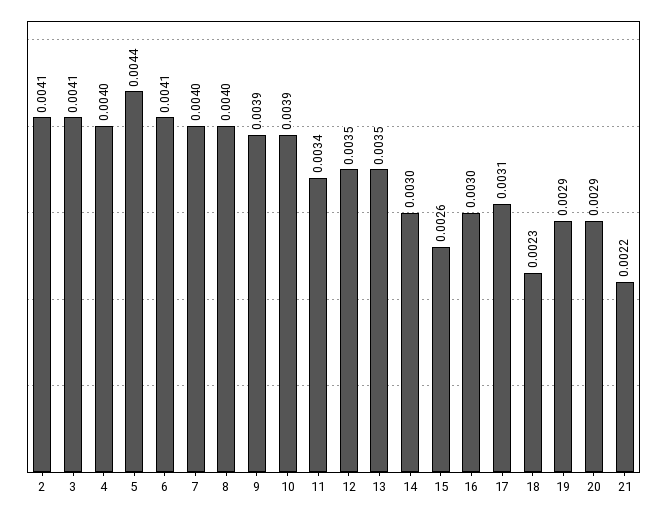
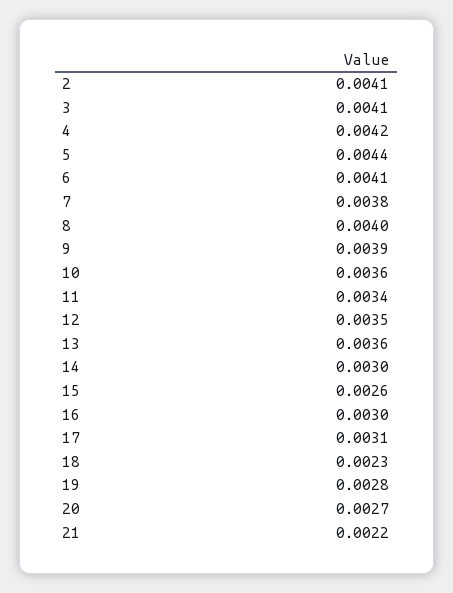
4: 0.004 -> 0.0042
7: 0.004 -> 0.0038
10: 0.0039 -> 0.0036
13: 0.0035 -> 0.0036
19: 0.0029 -> 0.0028
20: 0.0029 -> 0.0027

